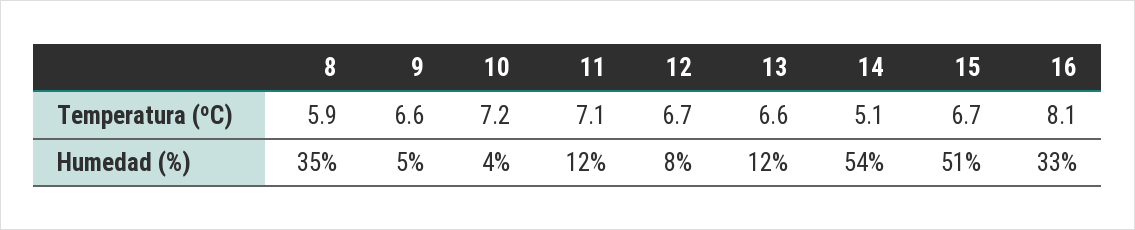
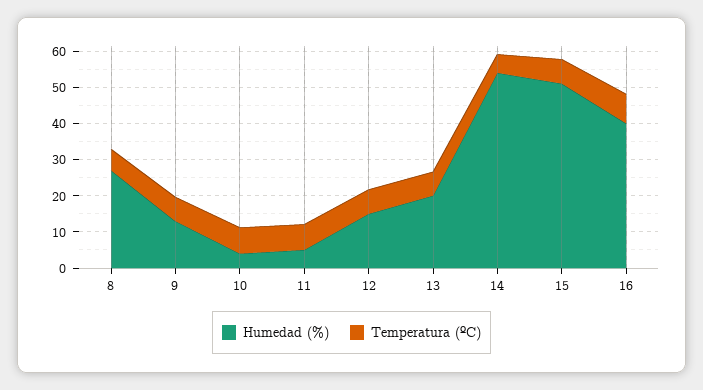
Humedad (%), 8: 35 -> 27.5
Humedad (%), 9: 5 -> 12.5
Humedad (%), 11: 12 -> 5
Humedad (%), 12: 8 -> 15
Humedad (%), 13: 12 -> 20
Humedad (%), 16: 33 -> 40

